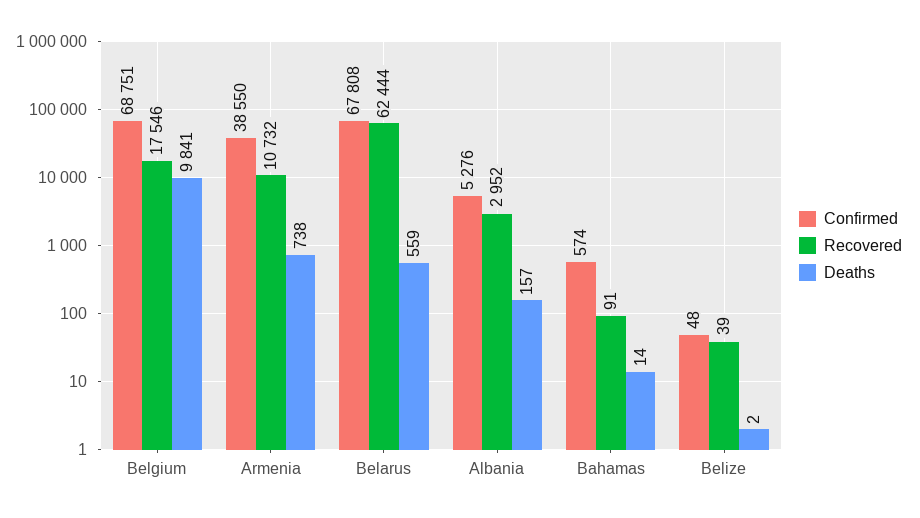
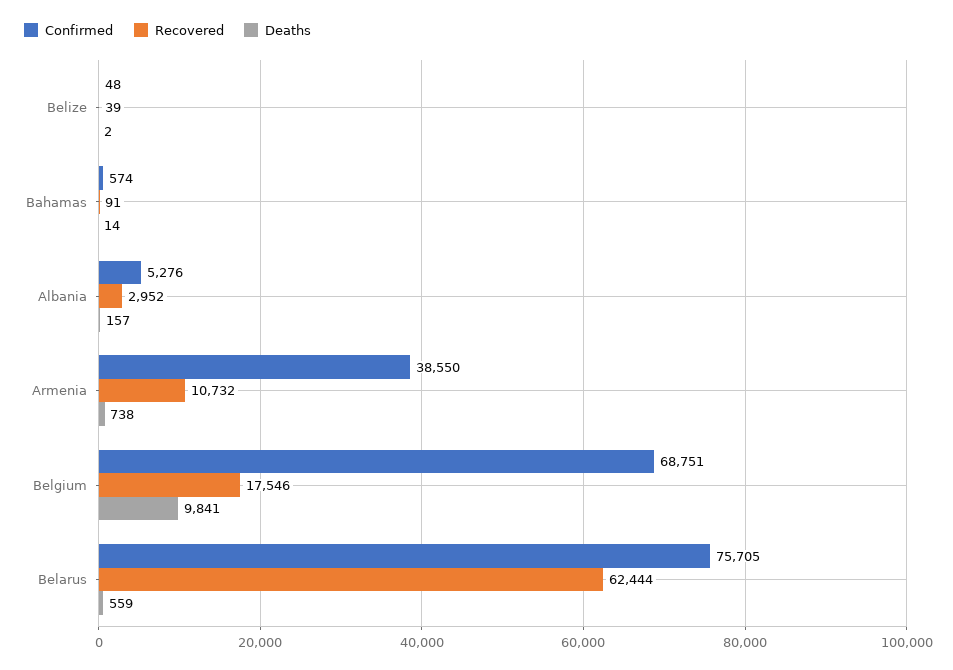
Confirmed, Belarus: 67808 -> 75705

